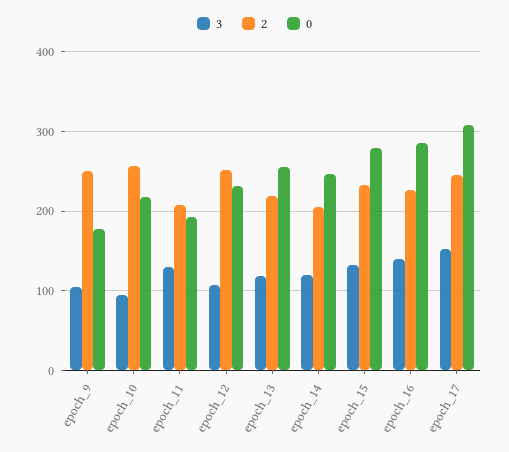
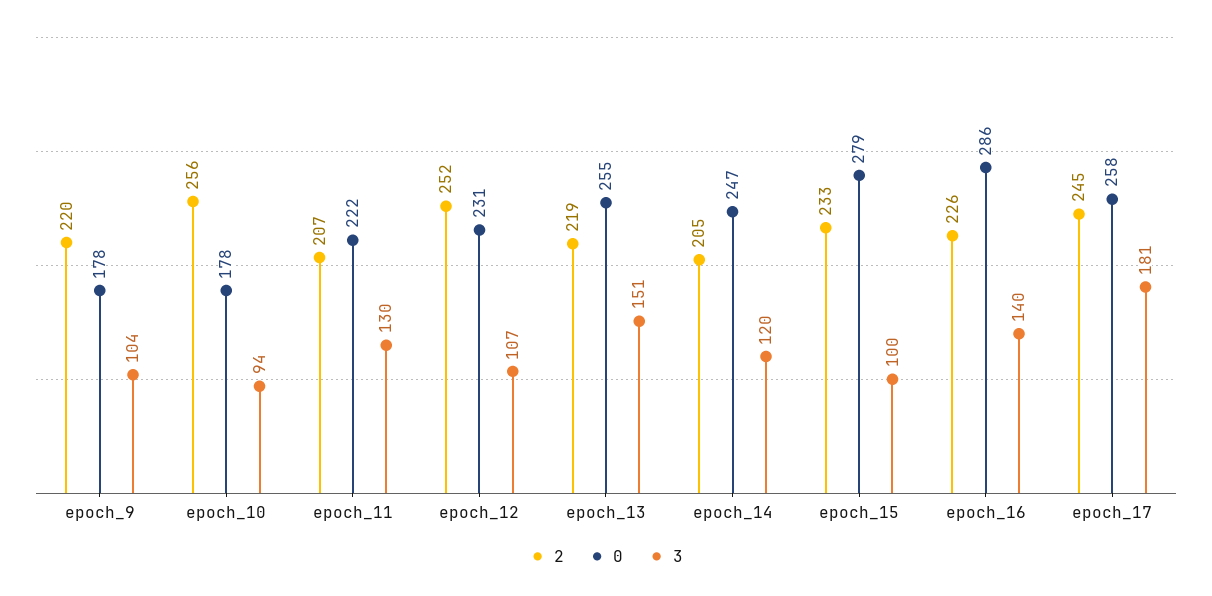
2, epoch_9: 250 -> 220
0, epoch_10: 220 -> 178
0, epoch_11: 190 -> 222
3, epoch_13: 120 -> 151
3, epoch_15: 130 -> 100
3, epoch_17: 150 -> 181
0, epoch_17: 310 -> 258

